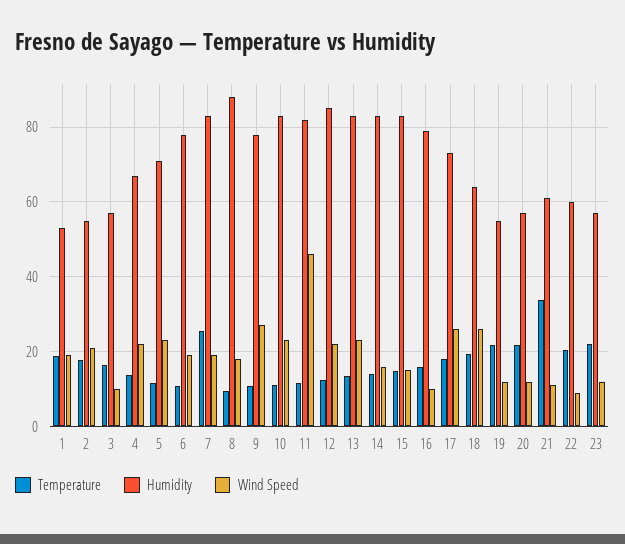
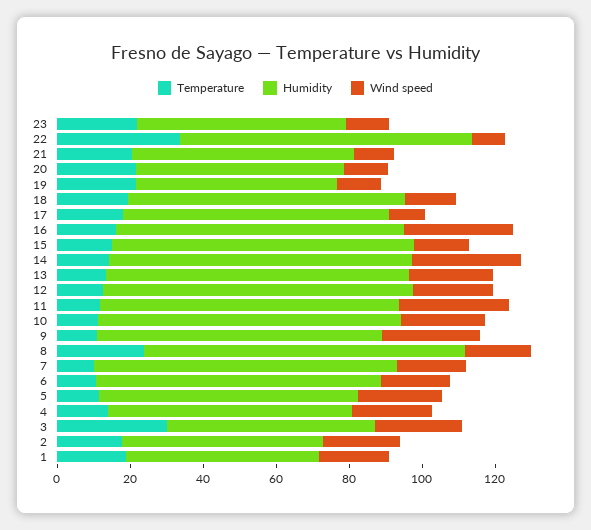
Temperature, 3: 16 -> 30
Wind Speed, 3: 10 -> 25
Temperature, 7: 26 -> 10
Temperature, 8: 10 -> 25
Wind Speed, 11: 46 -> 30
Wind Speed, 14: 16 -> 30
Wind Speed, 16: 10 -> 30
Wind Speed, 17: 26 -> 10
Humidity, 18: 64 -> 75
Wind Speed, 18: 26 -> 15
Temperature, 21: 34 -> 20
Temperature, 22: 20 -> 35
Humidity, 22: 60 -> 80

